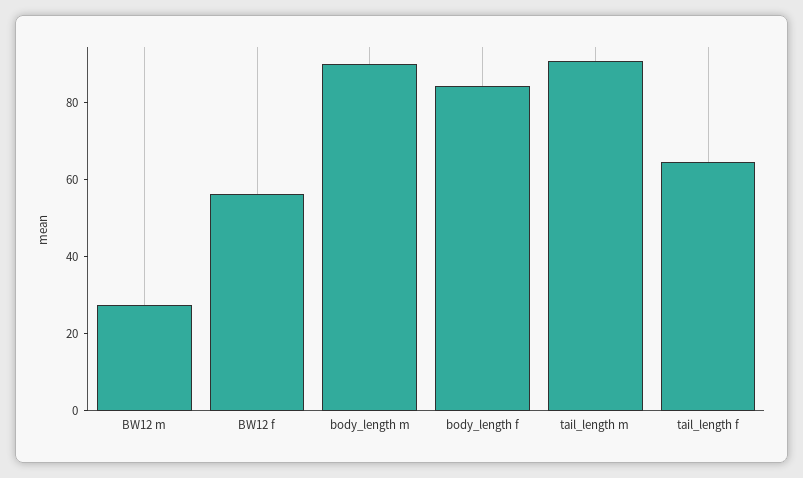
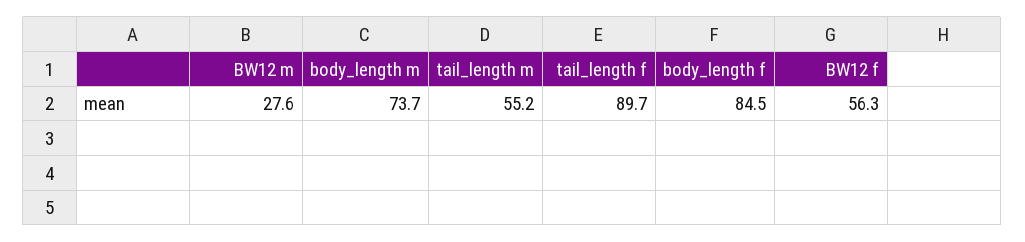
body_length m: 90 -> 73.7
tail_length m: 90 -> 55.2
tail_length f: 65 -> 89.7

